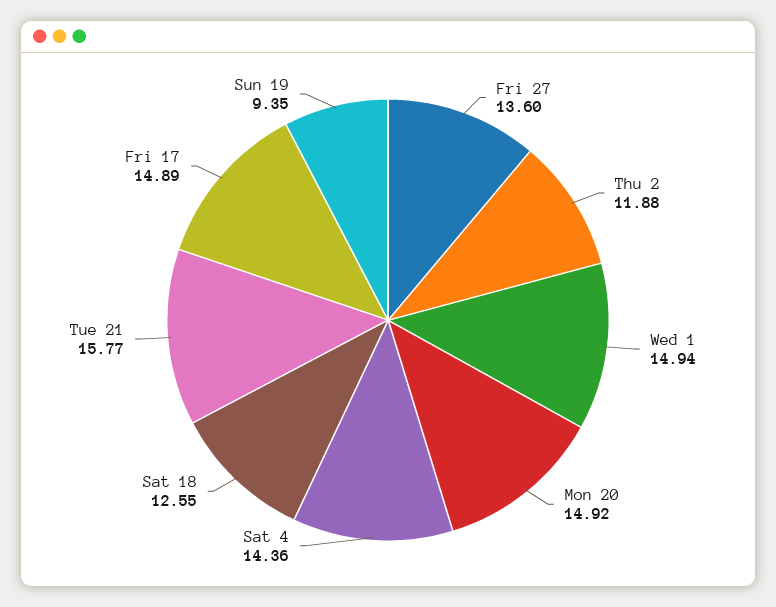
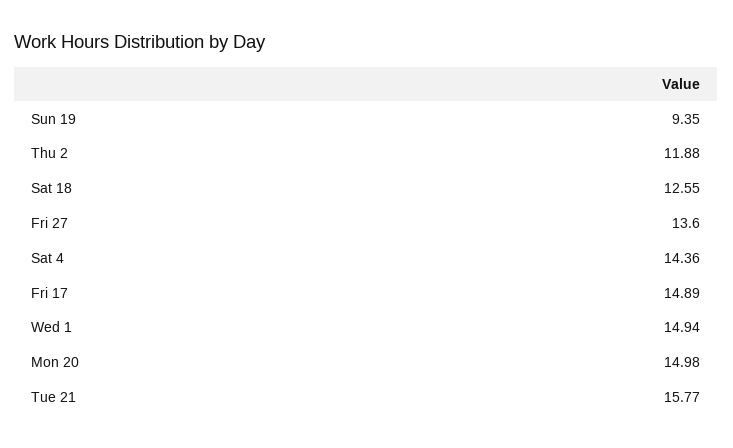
Mon 20: 14.92 -> 14.98

